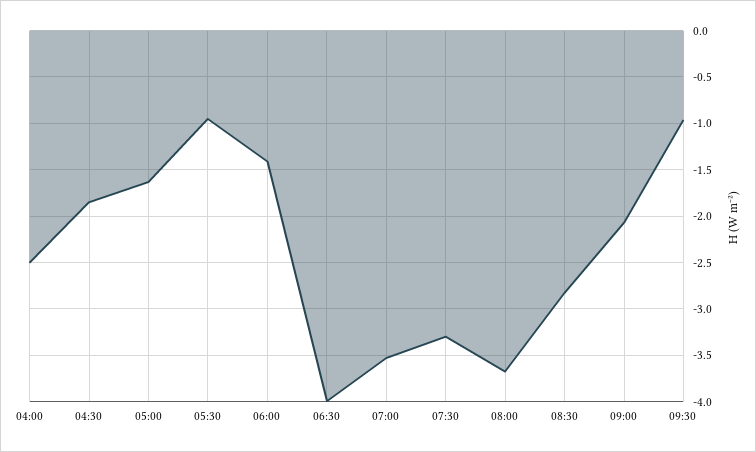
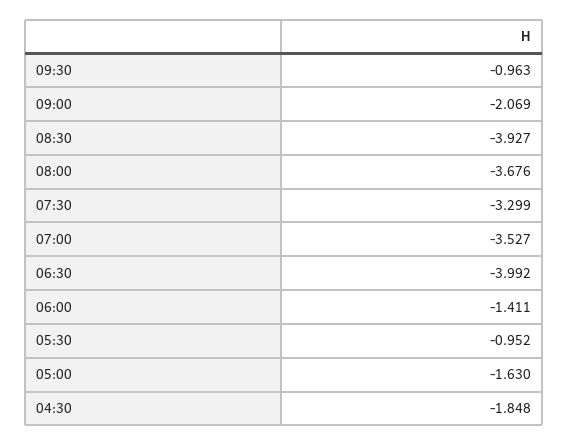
04:00: -2.5 -> none
08:30: -2.8 -> -3.927

